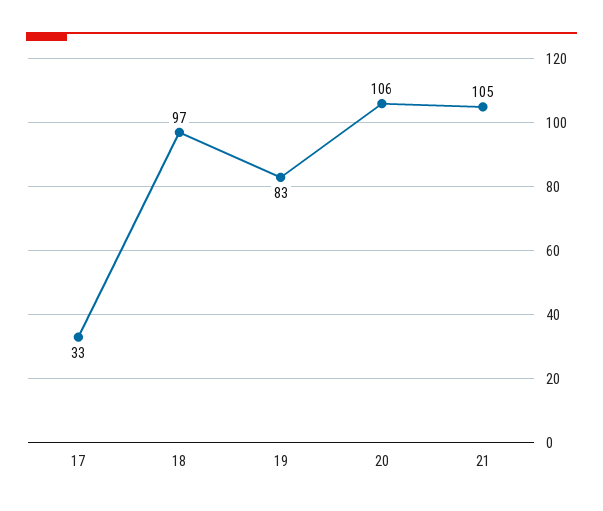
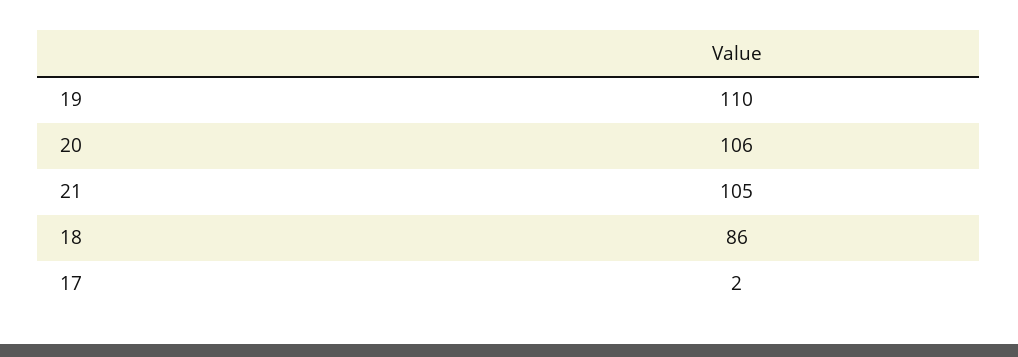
17: 33 -> 2
18: 97 -> 86
19: 83 -> 110

